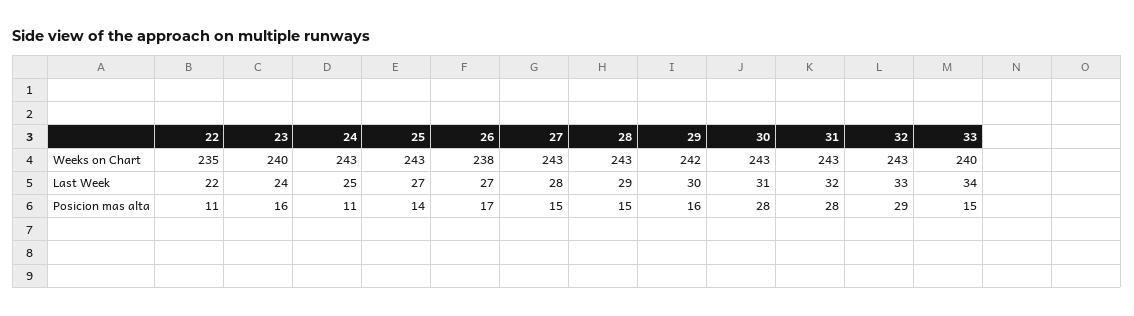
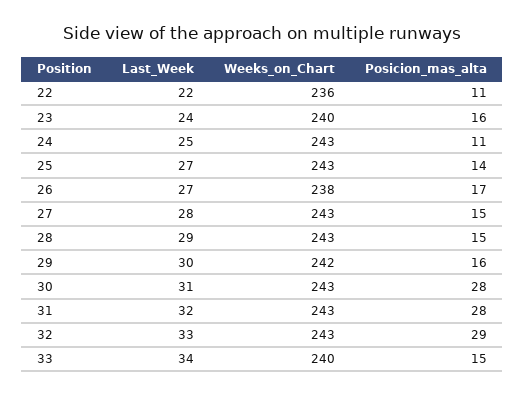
22, Weeks on Chart: 235 -> 236

